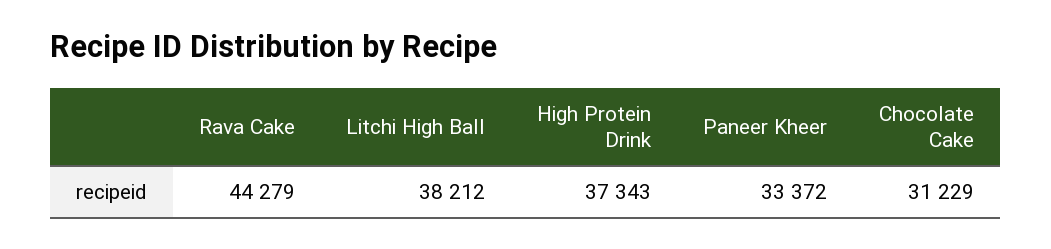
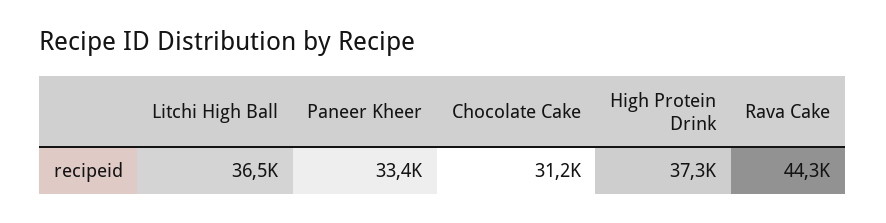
Litchi High Ball: 38212 -> 36500

